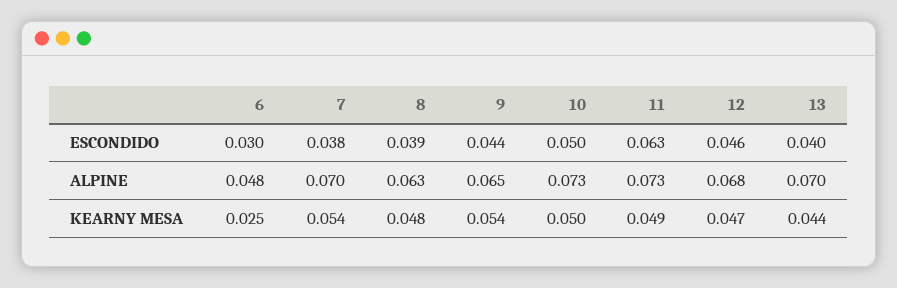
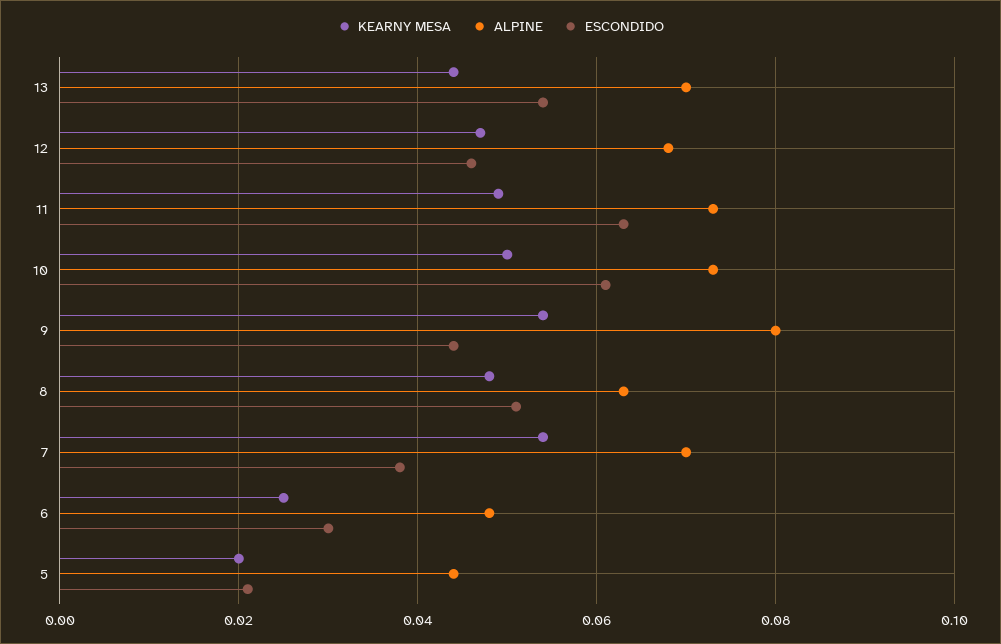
ESCONDIDO, 8: 0.039 -> 0.05
ESCONDIDO, 10: 0.05 -> 0.06
ESCONDIDO, 13: 0.04 -> 0.055
ALPINE, 9: 0.065 -> 0.08
KEARNY MESA, 5: none -> 0.02
ALPINE, 5: none -> 0.045
ESCONDIDO, 5: none -> 0.02

